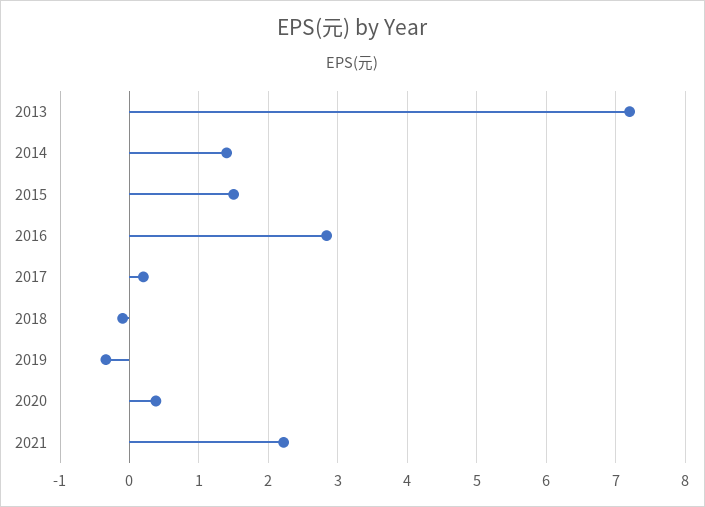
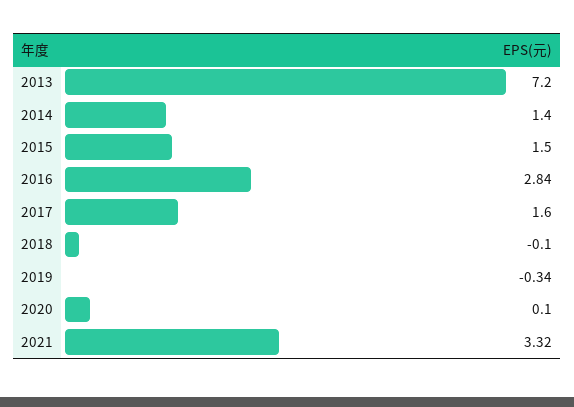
2017: 0.2 -> 1.6
2020: 0.4 -> 0.1
2021: 2.2 -> 3.32

